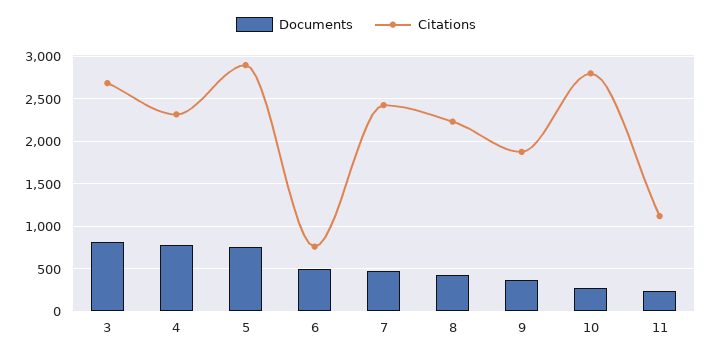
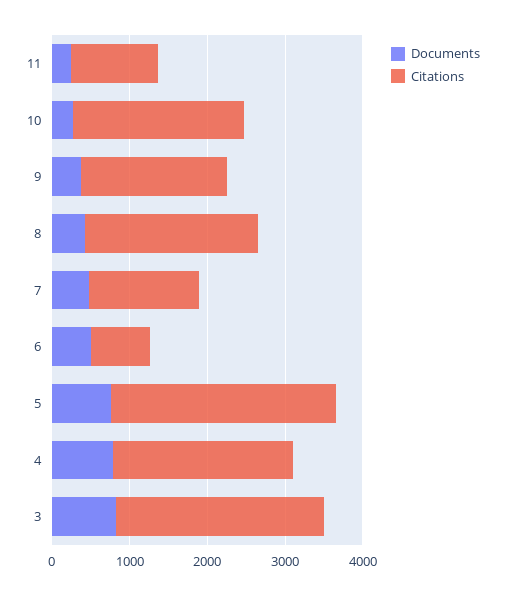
Citations, 7: 2400 -> 1400
Citations, 10: 2800 -> 2200

